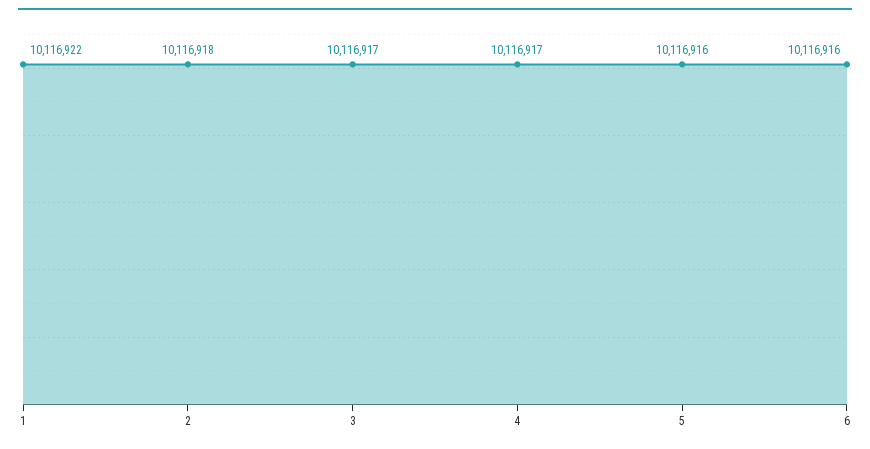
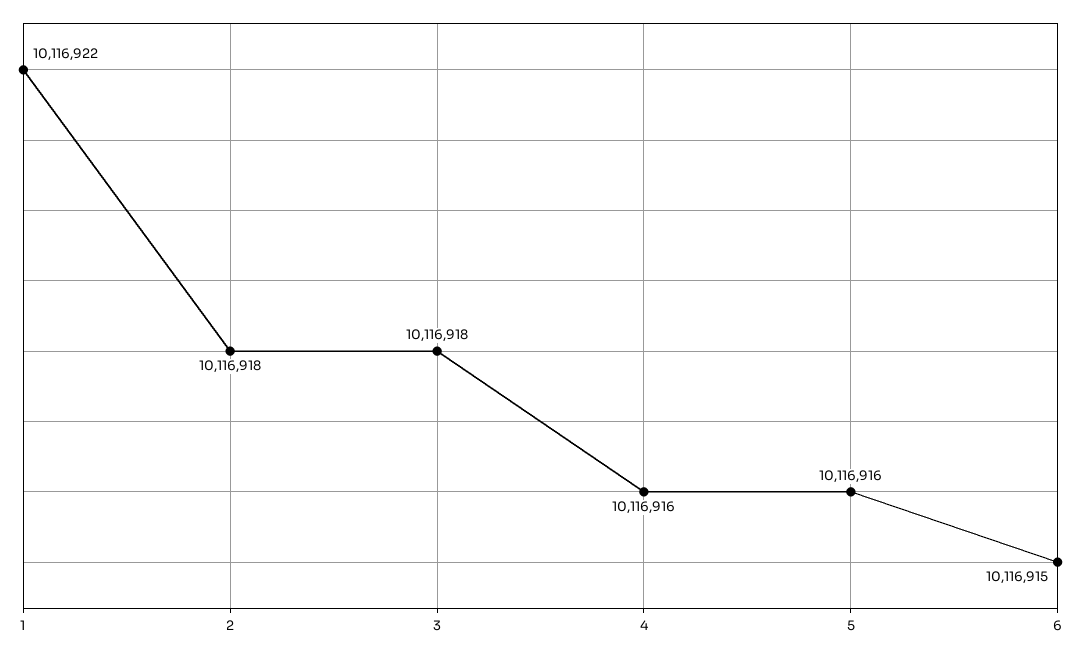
3: 10116917 -> 10116918
4: 10116917 -> 10116916
6: 10116916 -> 10116915

